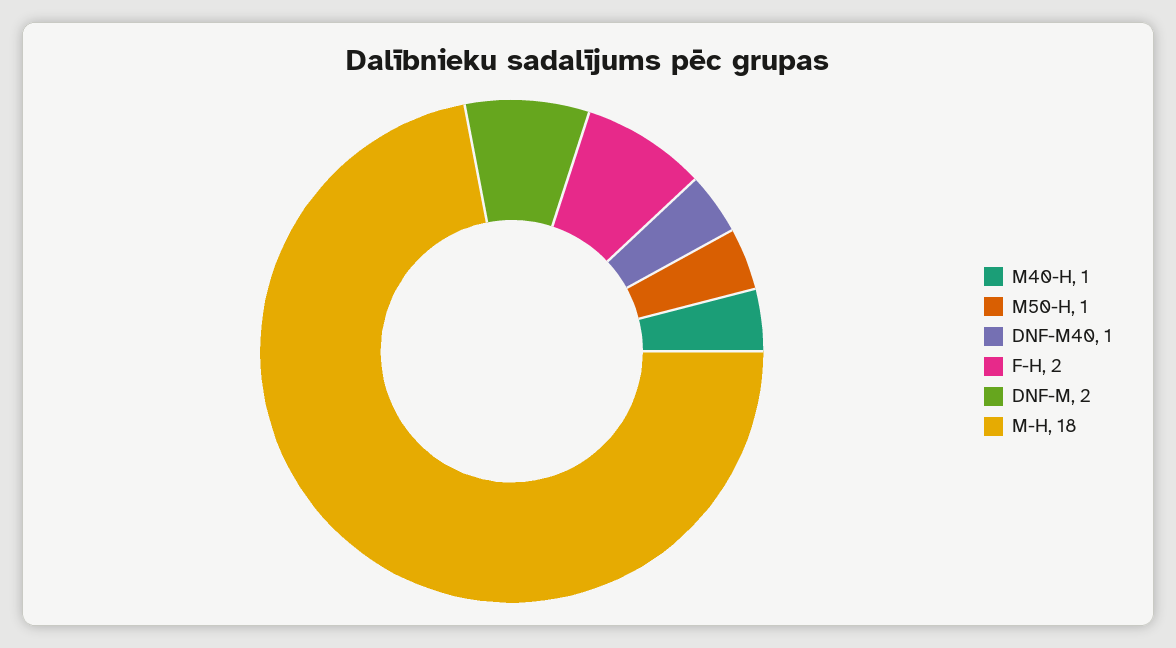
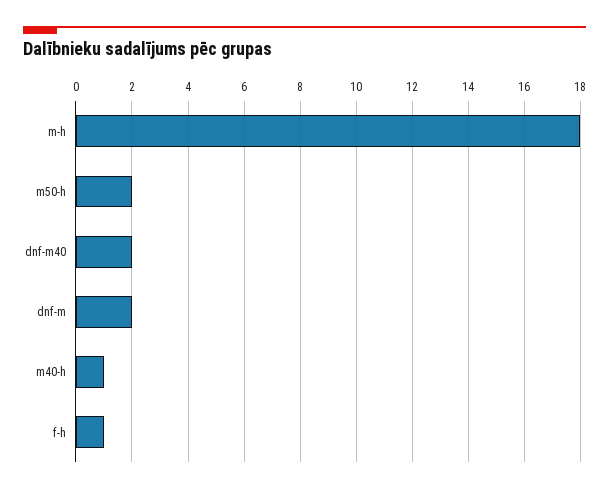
M50-H: 1 -> 2
DNF-M40: 1 -> 2
F-H: 2 -> 1

